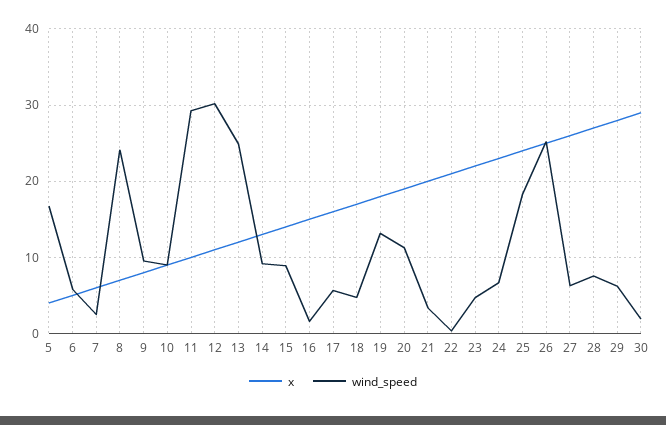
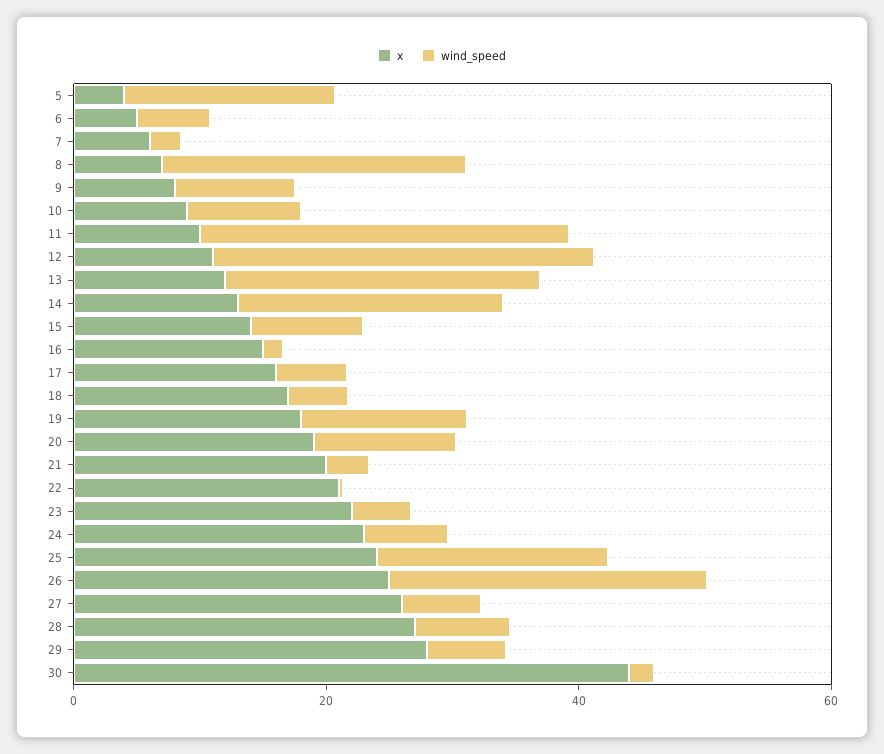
wind_speed, 14: 9 -> 20
x, 30: 29 -> 45

